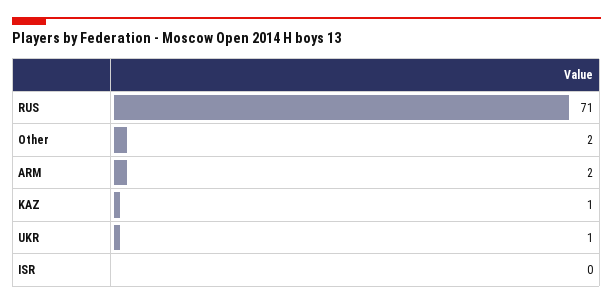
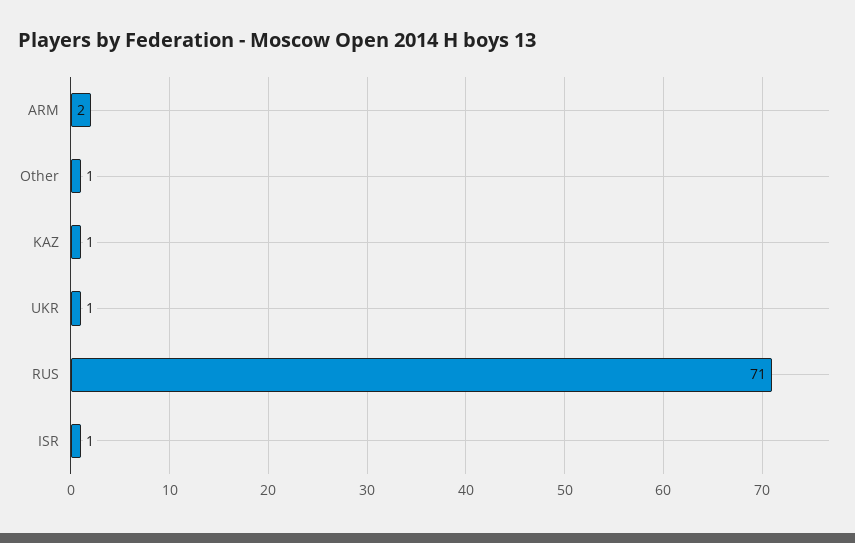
Other: 2 -> 1
ISR: 0 -> 1

